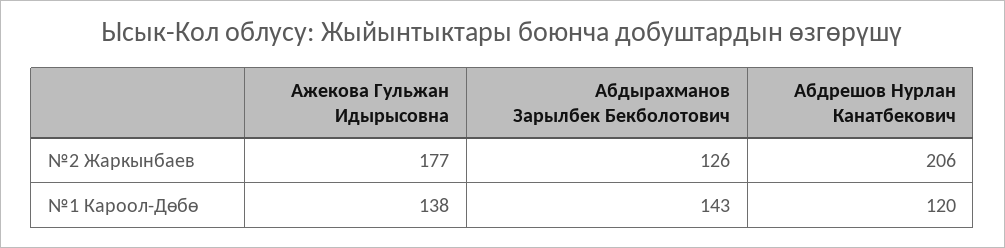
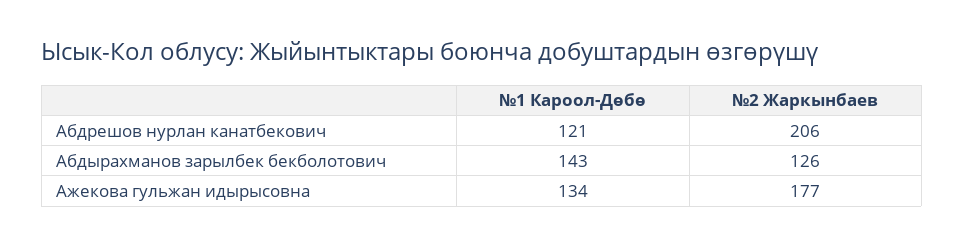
Ажекова Гульжан Идырысовна, №1 Кароол-Дөбө: 138 -> 134
Абдрешов Нурлан Канатбекович, №1 Кароол-Дөбө: 120 -> 121

